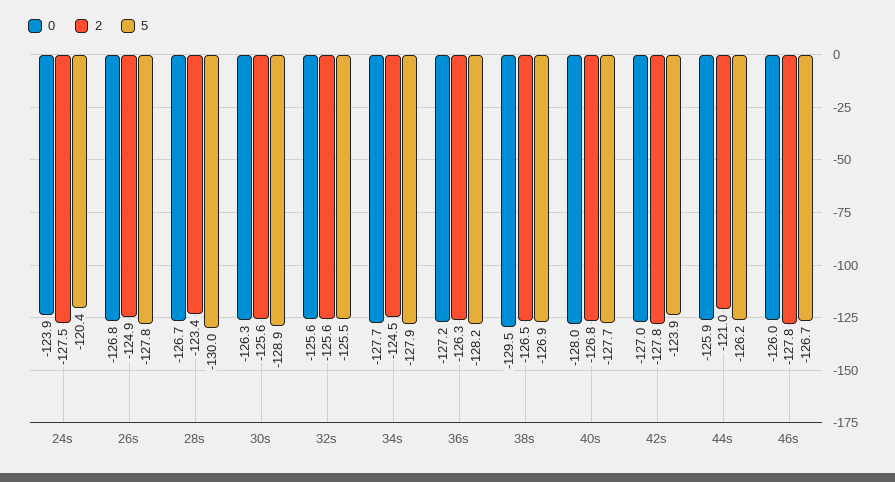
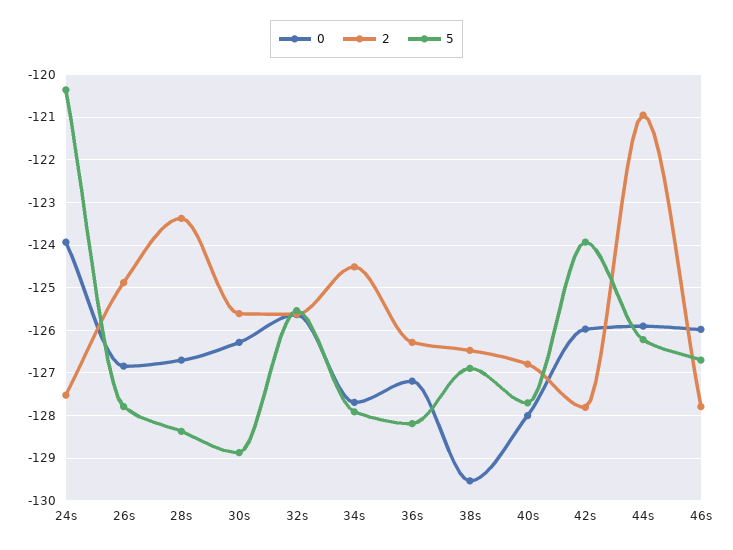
5, 28s: -130 -> -128.4
0, 42s: -127 -> -126

